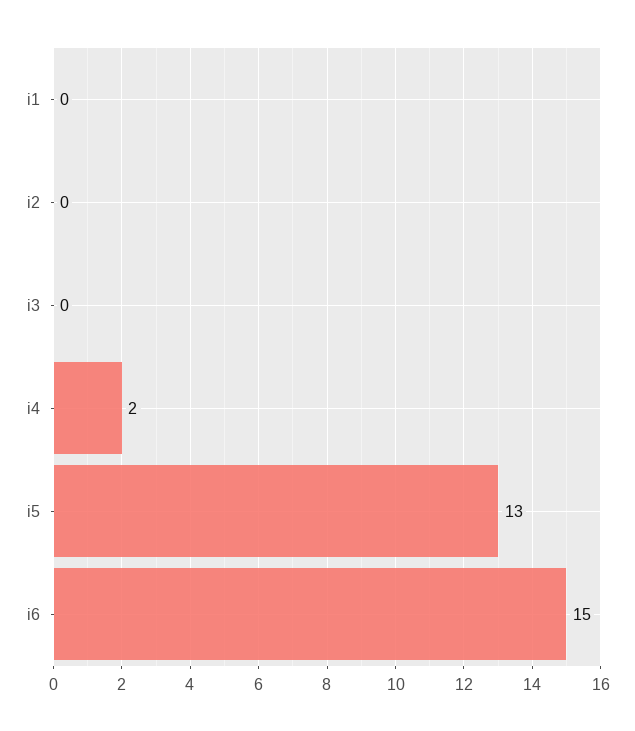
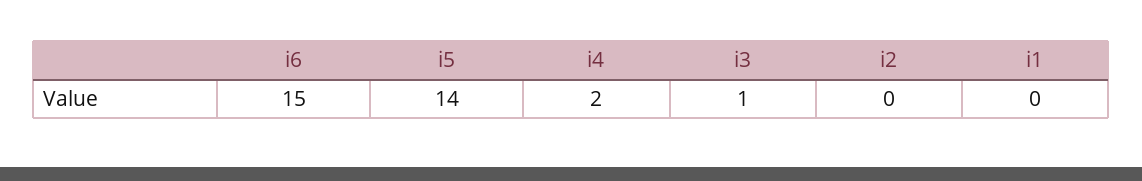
i3: 0 -> 1
i5: 13 -> 14

